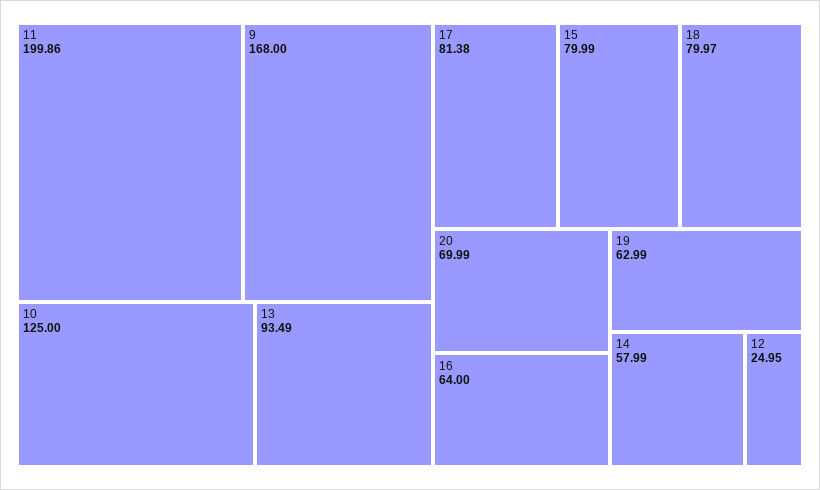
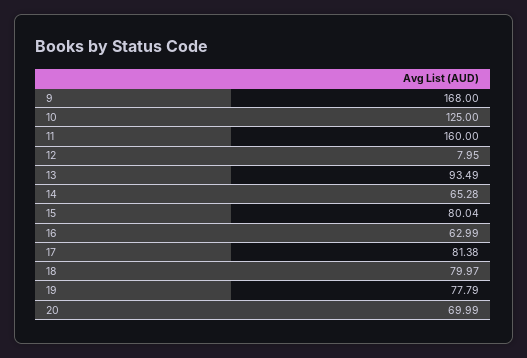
11: 199.86 -> 160
15: 79.99 -> 80.04
16: 64 -> 62.99
19: 62.99 -> 77.79
14: 57.99 -> 65.28
12: 24.95 -> 7.95

